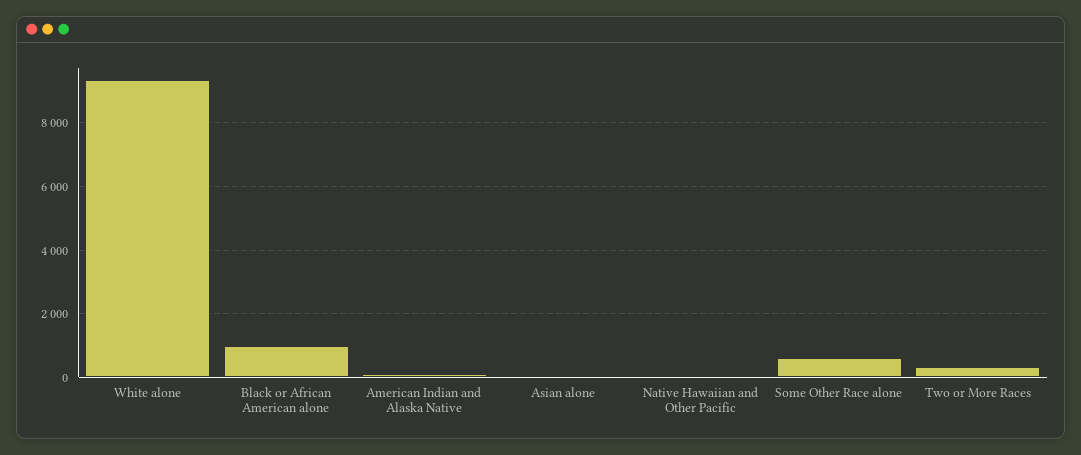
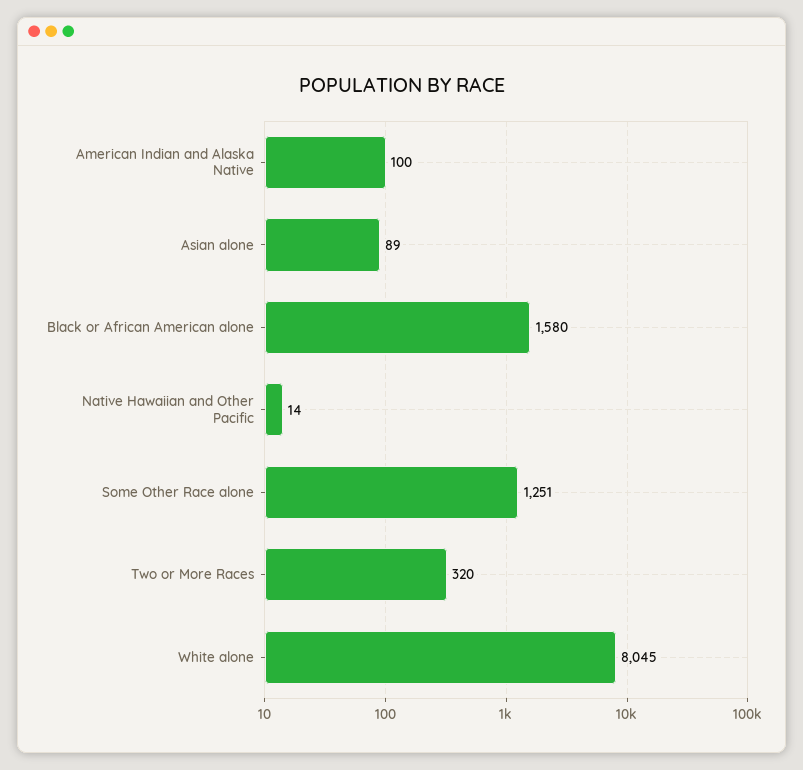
White alone: 9400 -> 8045
Black or African American alone: 1000 -> 1580
Some Other Race alone: 600 -> 1251

